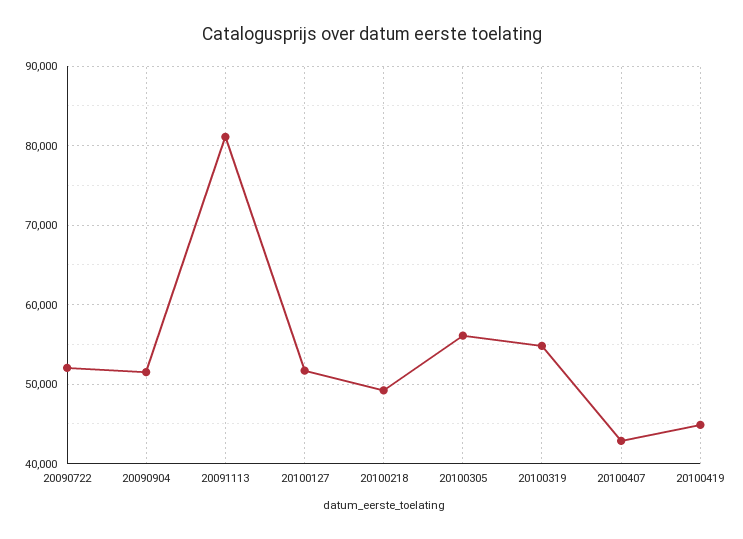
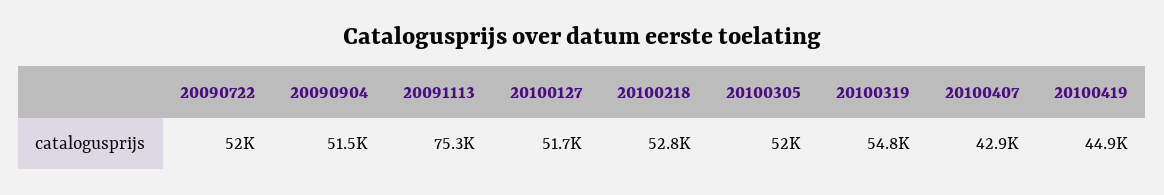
20091113: 81000 -> 75300
20100218: 49000 -> 52800
20100305: 56000 -> 52000

